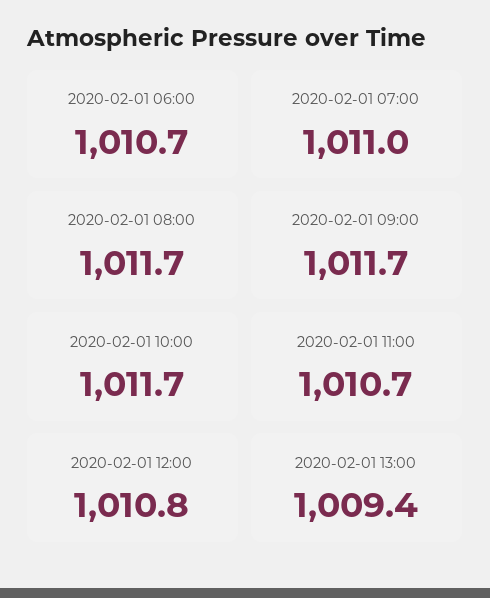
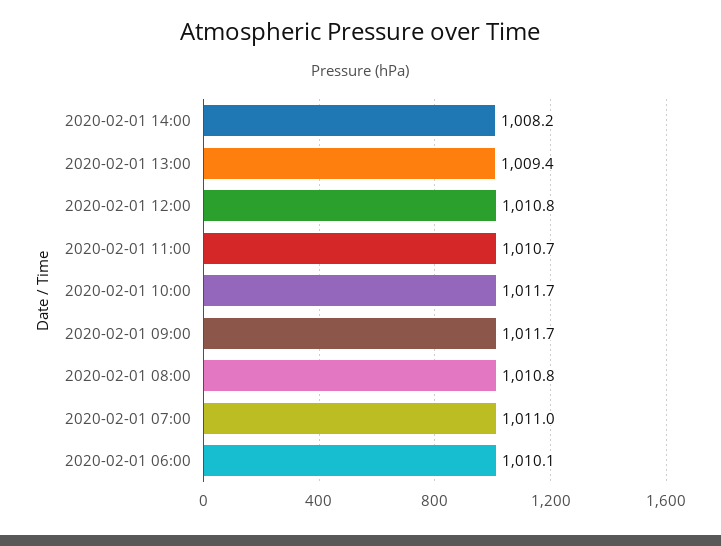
2020-02-01 06:00: 1010.7 -> 1010.1
2020-02-01 08:00: 1011.7 -> 1010.8
2020-02-01 14:00: none -> 1008.2

